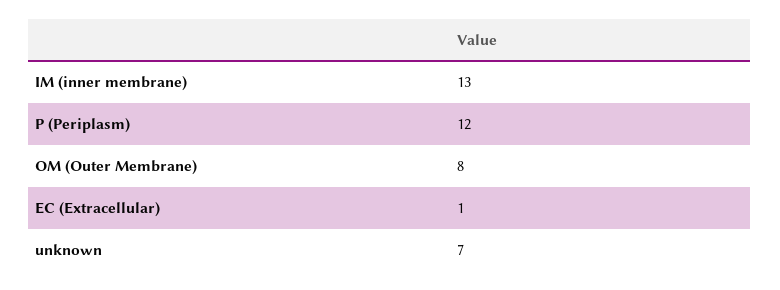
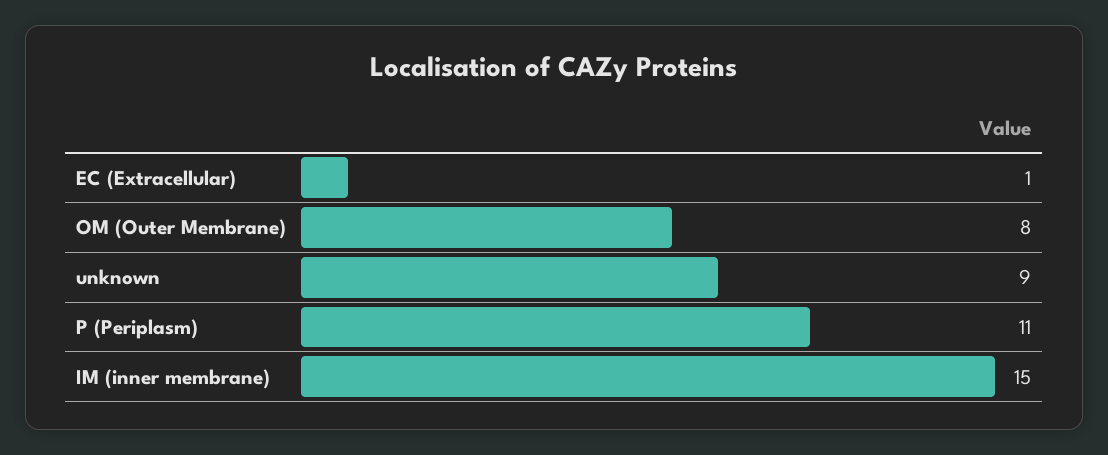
IM (inner membrane): 13 -> 15
P (Periplasm): 12 -> 11
unknown: 7 -> 9

